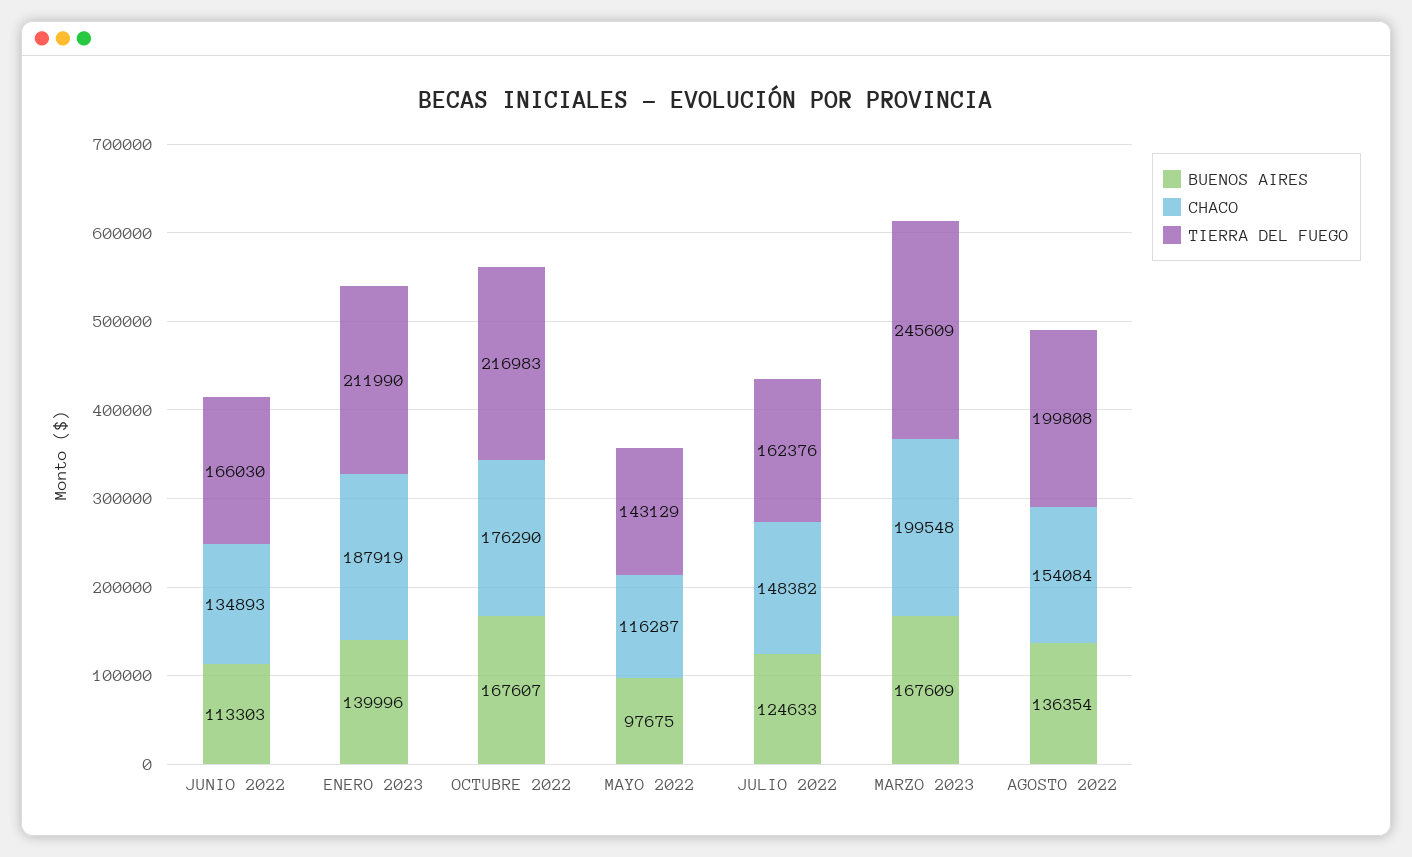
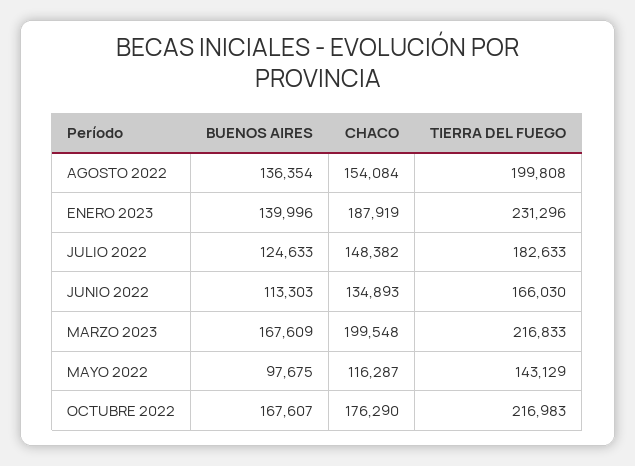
TIERRA DEL FUEGO, ENERO 2023: 211990 -> 231296
TIERRA DEL FUEGO, JULIO 2022: 162376 -> 182633
TIERRA DEL FUEGO, MARZO 2023: 245609 -> 216833

